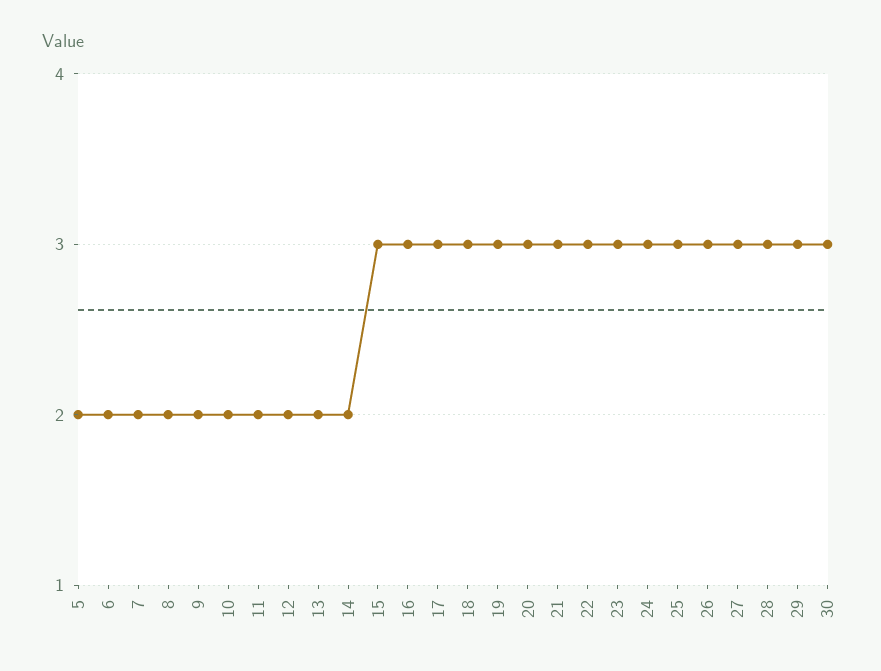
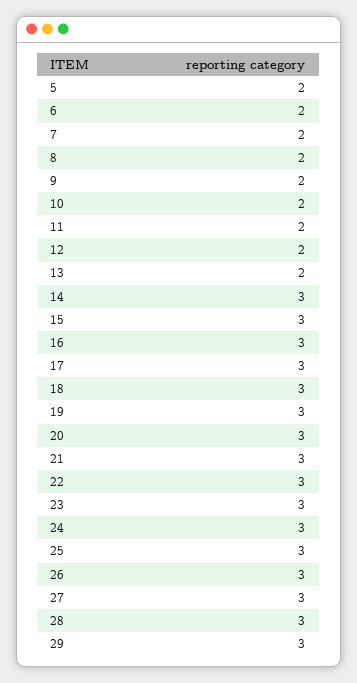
14: 2 -> 3
30: 3 -> none

